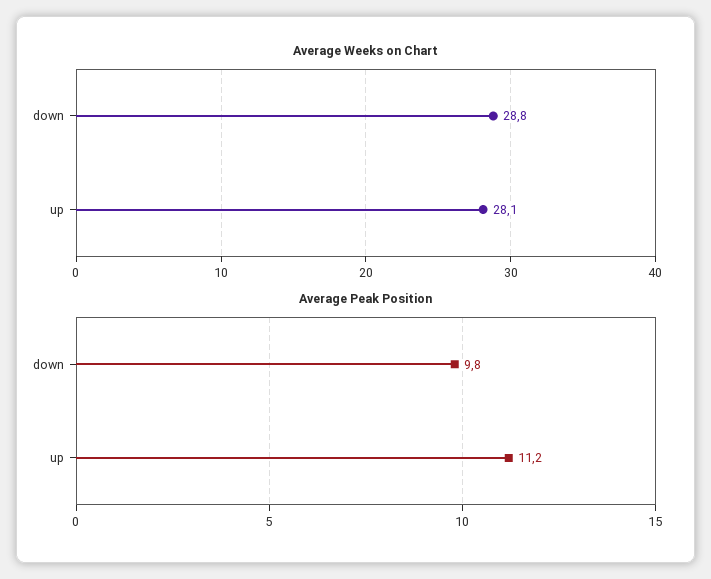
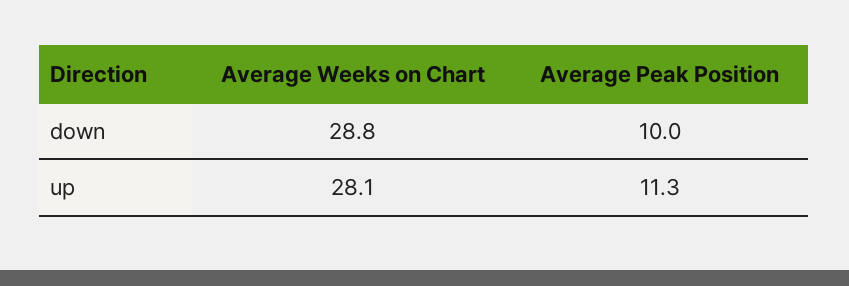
Average Peak Position, down: 9.8 -> 10
Average Peak Position, up: 11.2 -> 11.3

